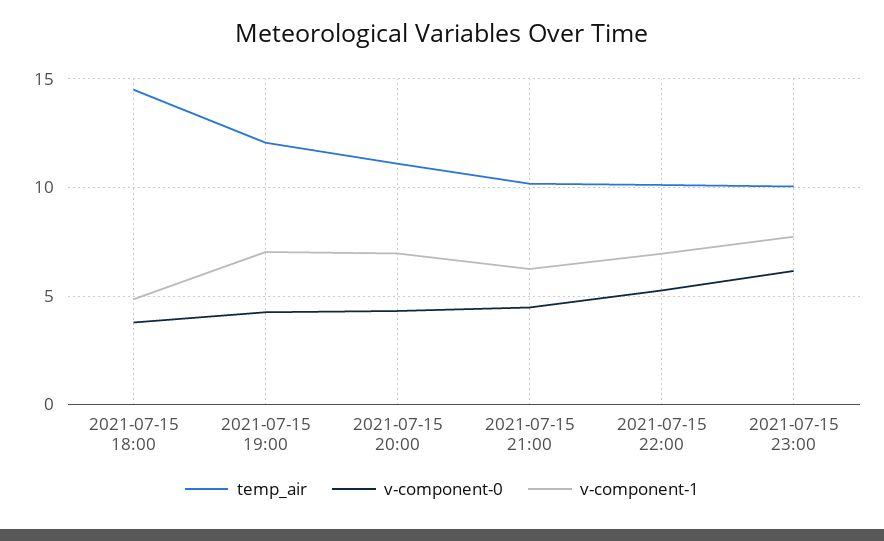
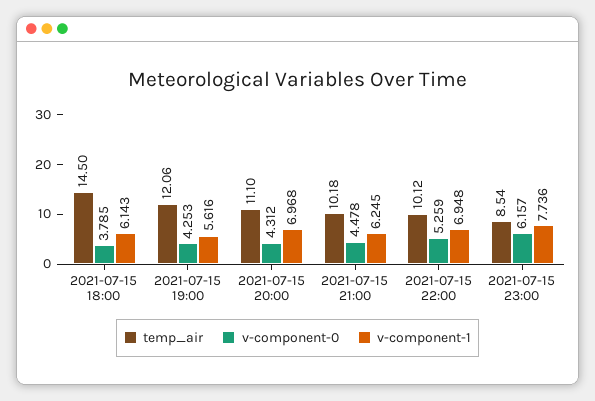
v-component-1, 2021-07-15 18:00: 5 -> 6.143
v-component-1, 2021-07-15 19:00: 7 -> 5.616
temp_air, 2021-07-15 23:00: 10 -> 8.54

